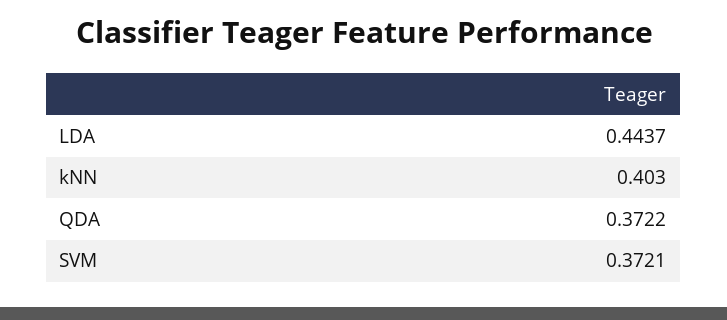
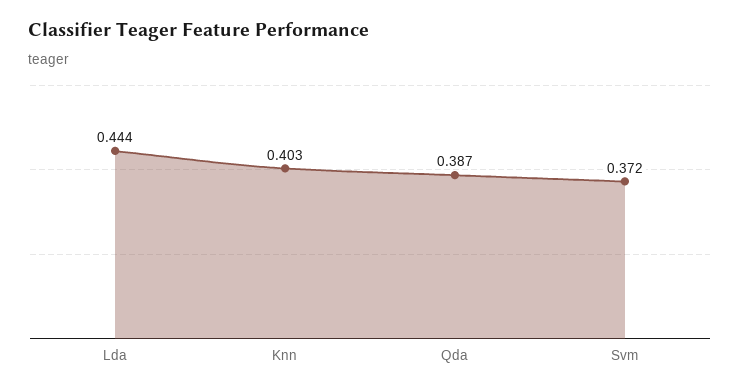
QDA: 0.3722 -> 0.387

